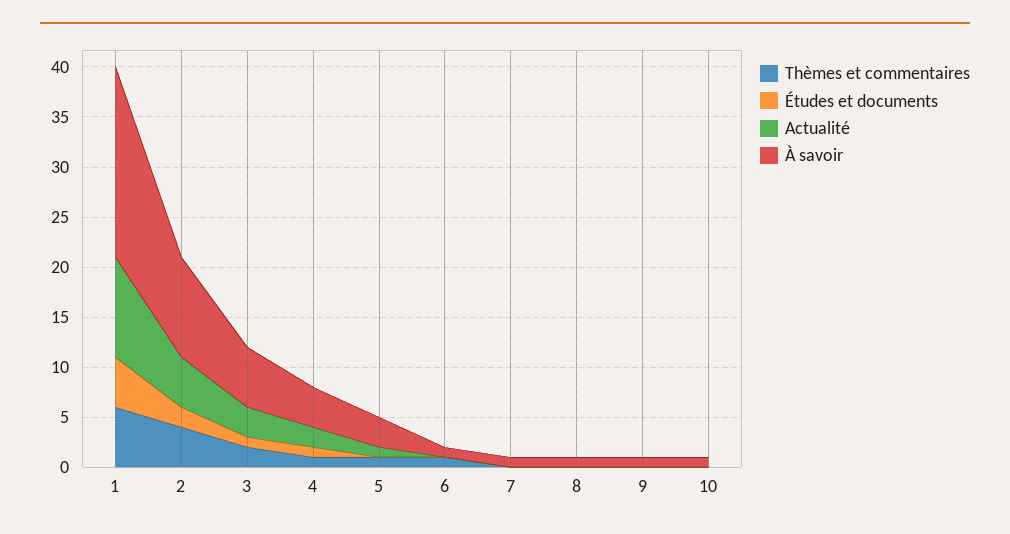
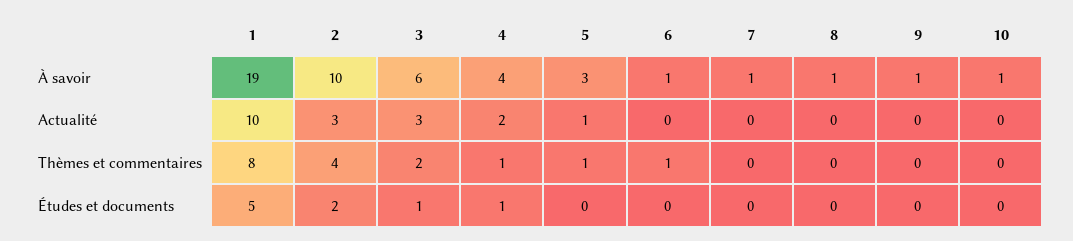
Thèmes et commentaires, 1: 6 -> 8
Actualité, 2: 5 -> 3

